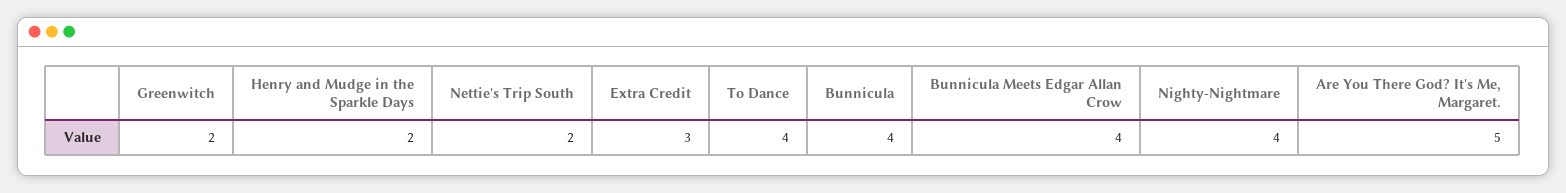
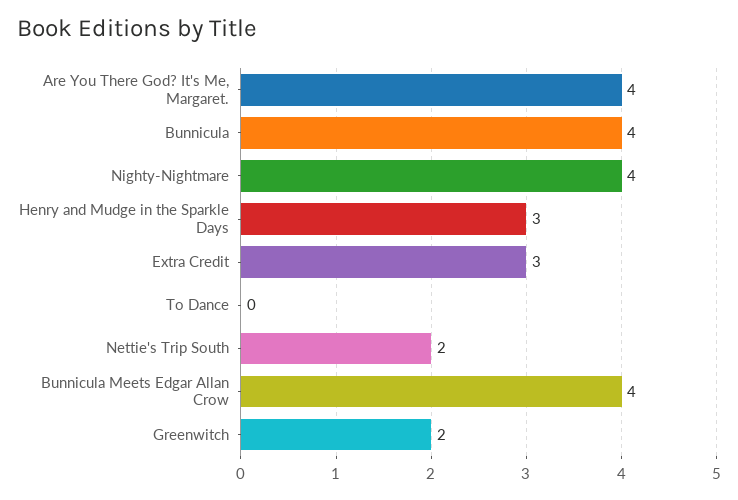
Henry and Mudge in the Sparkle Days: 2 -> 3
To Dance: 4 -> 0
Are You There God? It's Me, Margaret.: 5 -> 4

